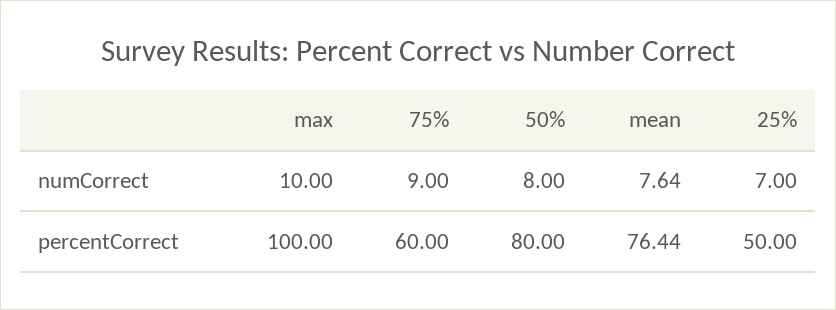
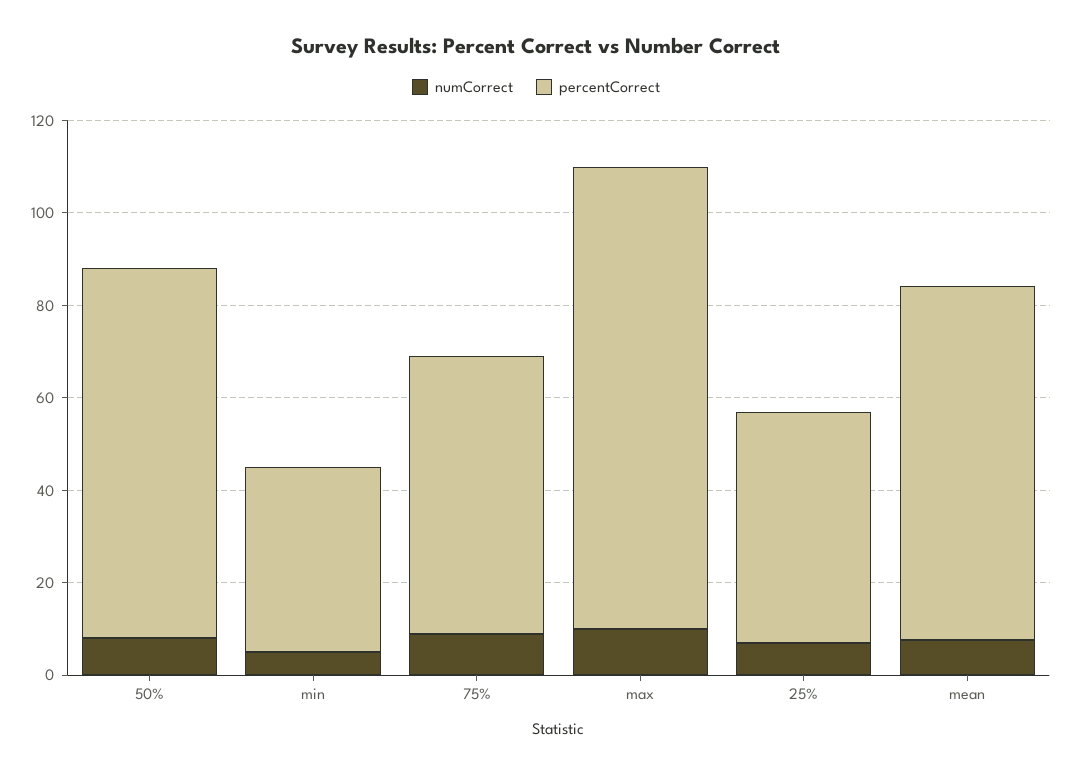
numCorrect, min: none -> 5
percentCorrect, min: none -> 40

